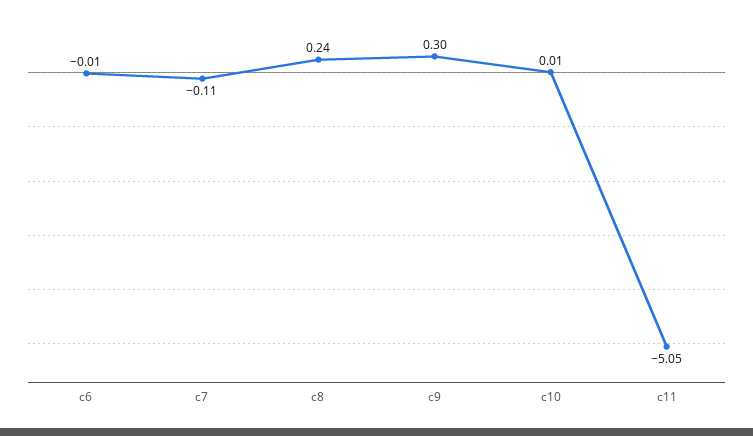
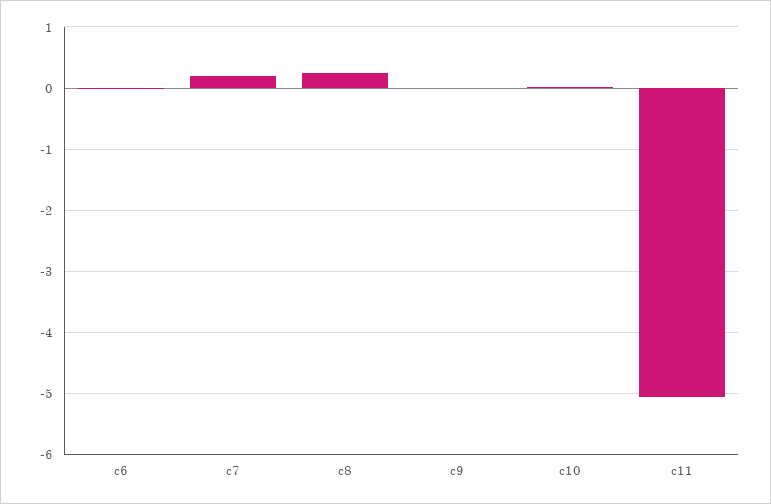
c7: -0.11 -> 0.2
c9: 0.3 -> 0

